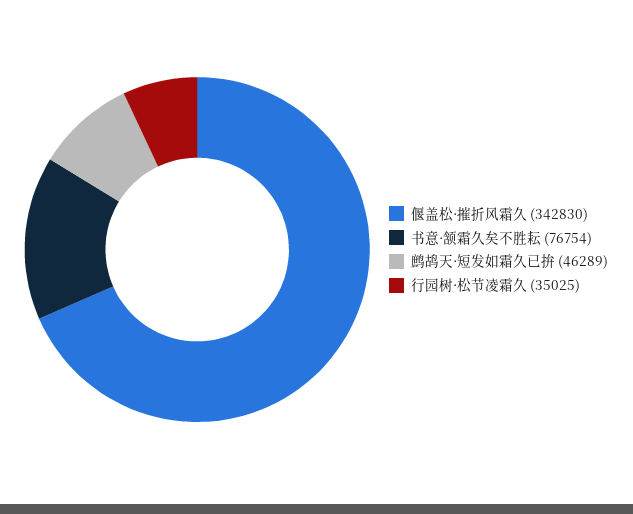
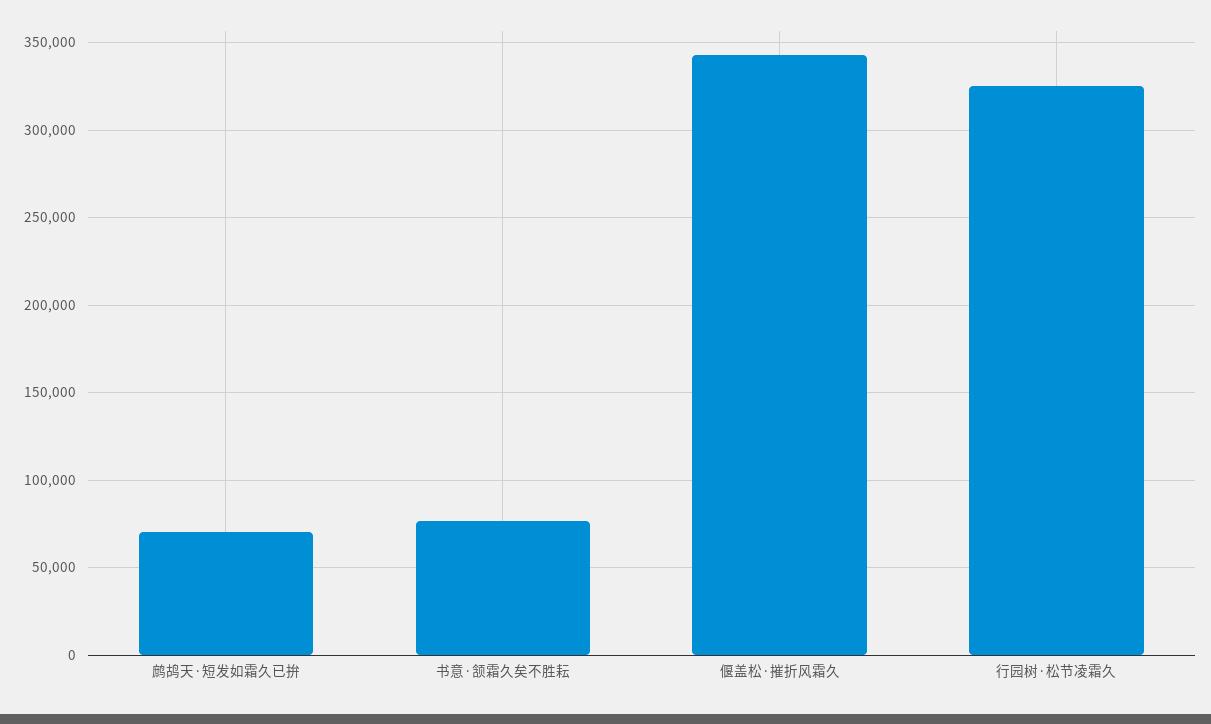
鹧鸪天·短发如霜久已拚: 46289 -> 70000
行园树·松节凌霜久: 35025 -> 325000

